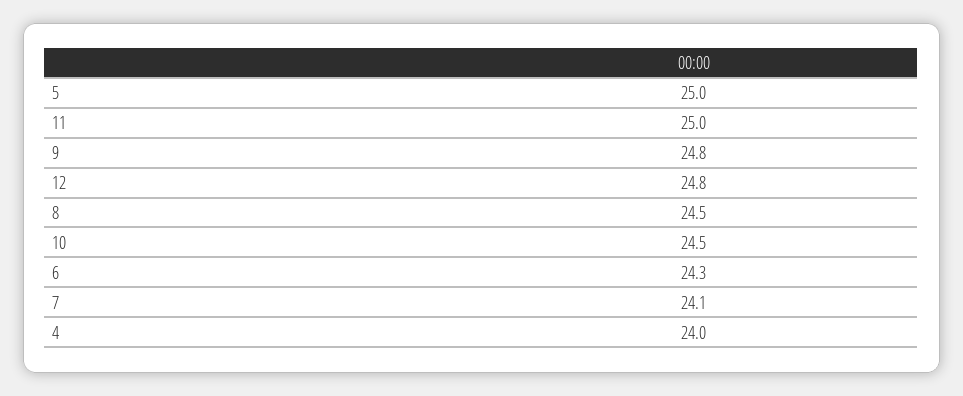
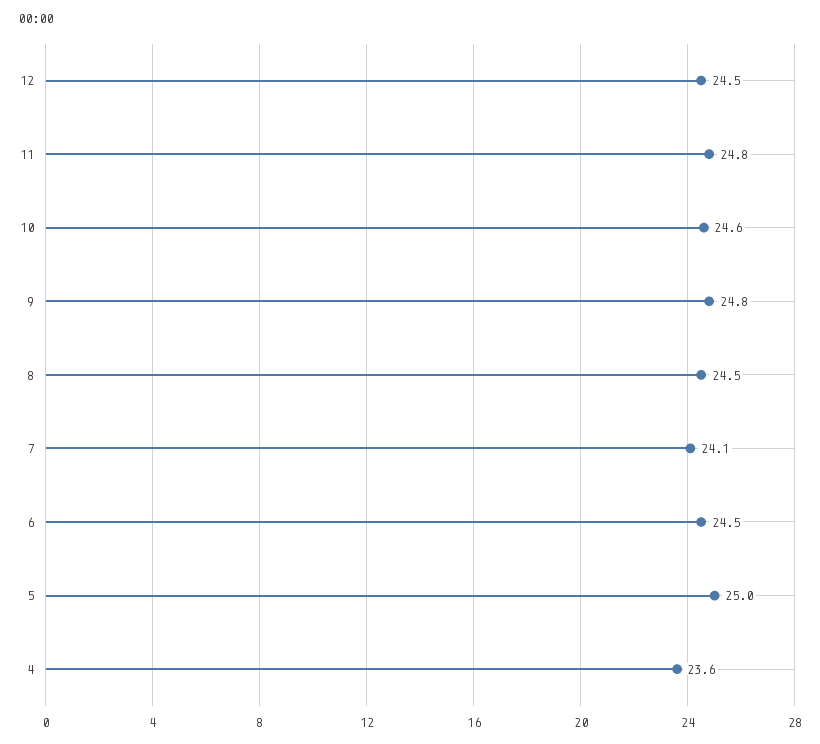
11: 25 -> 24.8
12: 24.8 -> 24.5
10: 24.5 -> 24.6
6: 24.3 -> 24.5
4: 24 -> 23.6

